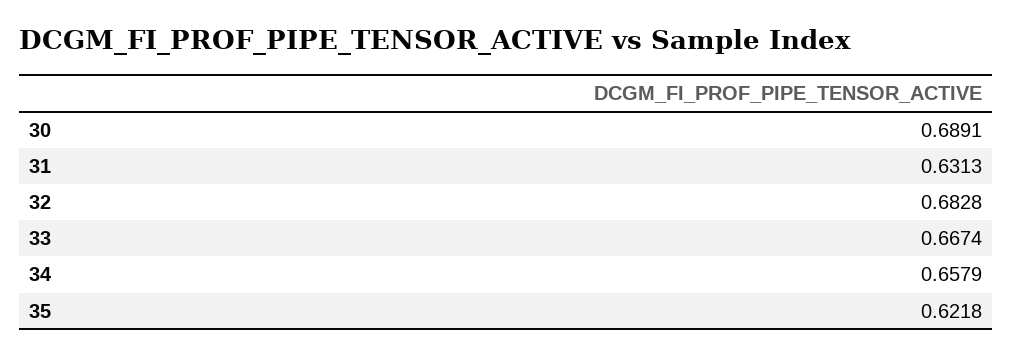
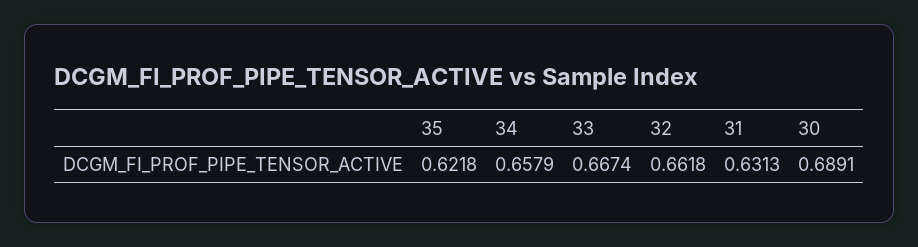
32: 0.6828 -> 0.6618

